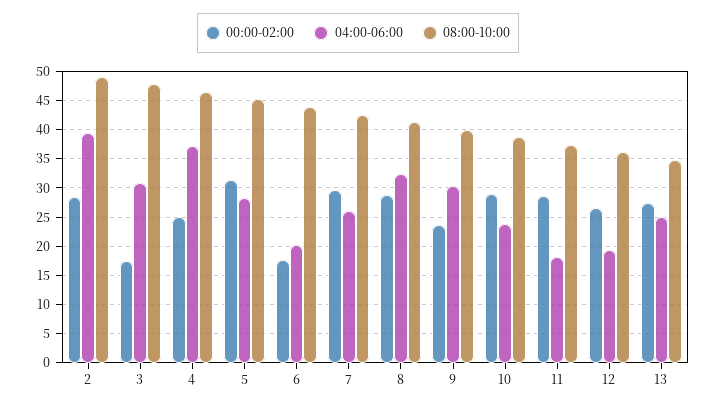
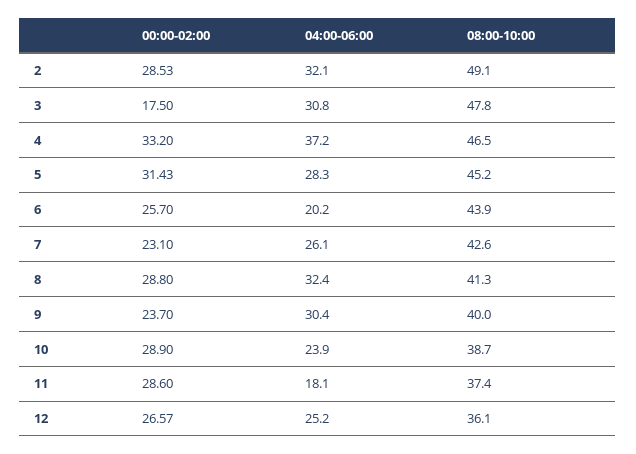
04:00-06:00, 2: 40 -> 32.1
00:00-02:00, 4: 25 -> 33.2
00:00-02:00, 6: 17.5 -> 25.7
00:00-02:00, 7: 30 -> 23.1
04:00-06:00, 12: 20 -> 25.2
00:00-02:00, 13: 27.5 -> none
04:00-06:00, 13: 25 -> none
08:00-10:00, 13: 35 -> none

